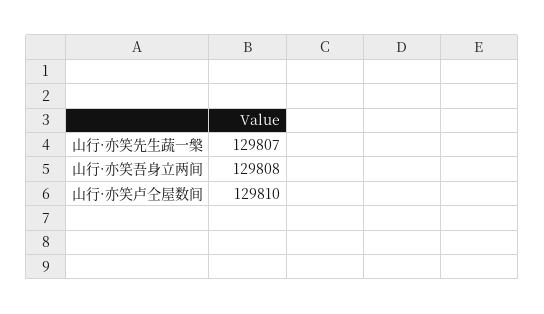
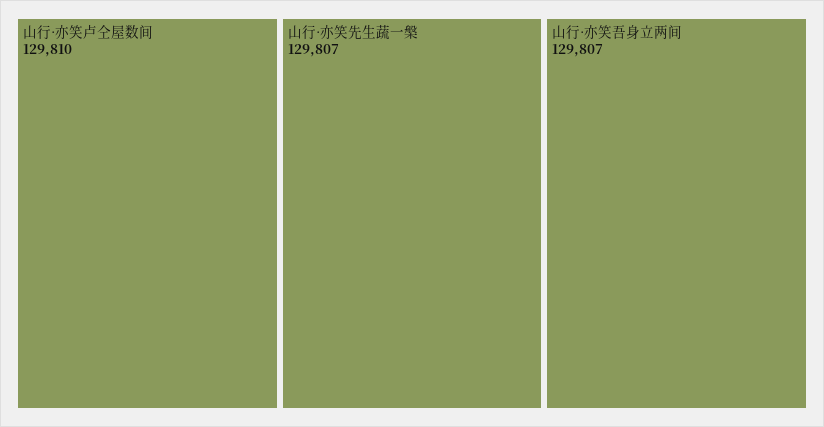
山行·亦笑吾身立两间: 129808 -> 129807

